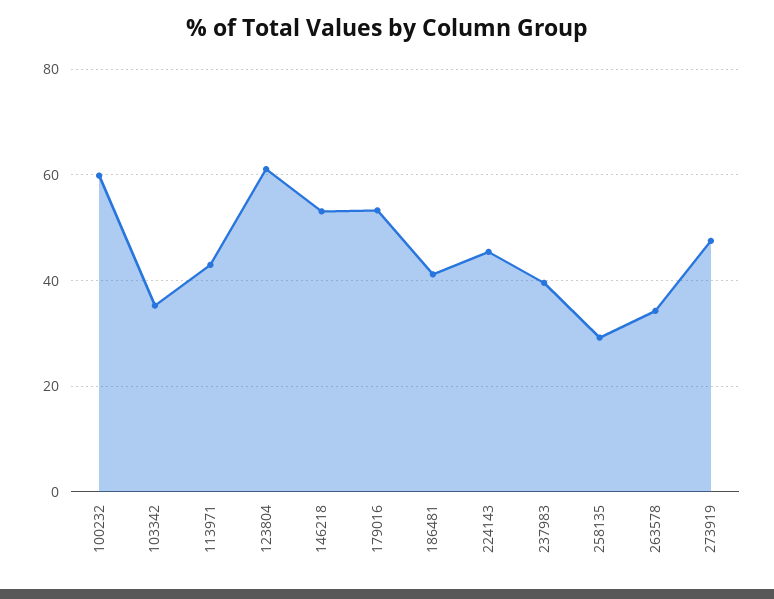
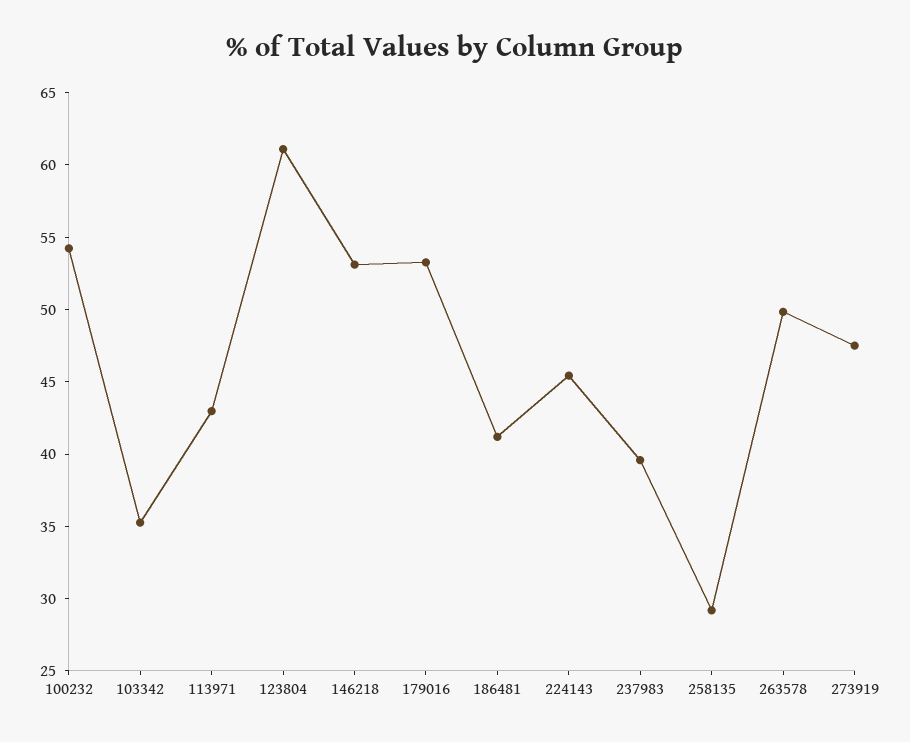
100232: 60 -> 54
263578: 34 -> 50

